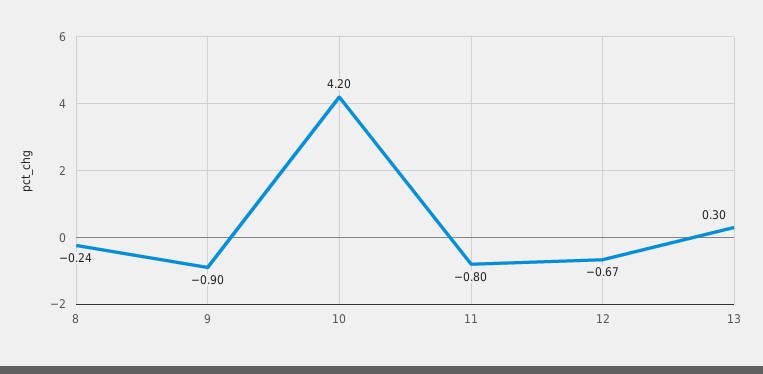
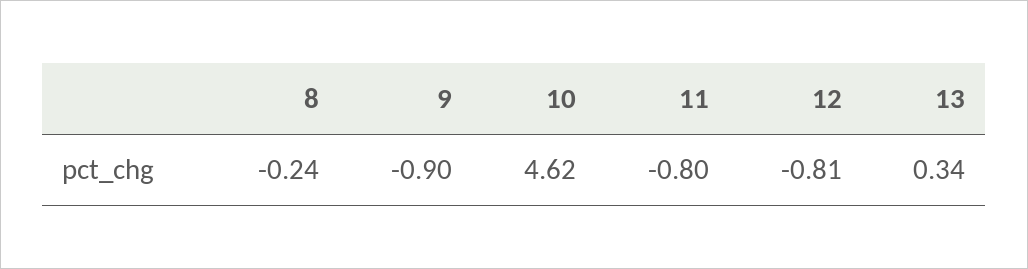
10: 4.2 -> 4.62
12: -0.67 -> -0.81
13: 0.3 -> 0.34

